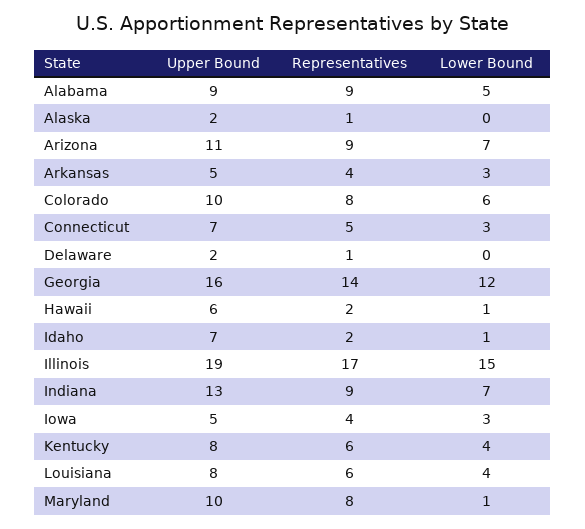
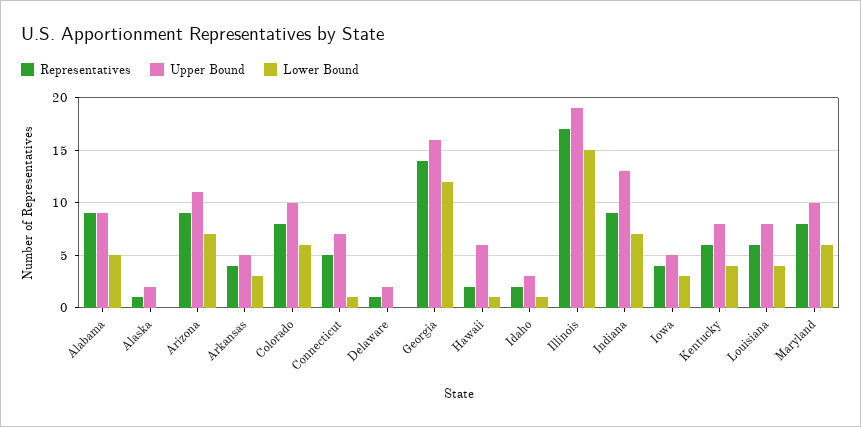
Lower Bound, Connecticut: 3 -> 1
Upper Bound, Idaho: 7 -> 3
Lower Bound, Maryland: 1 -> 6

